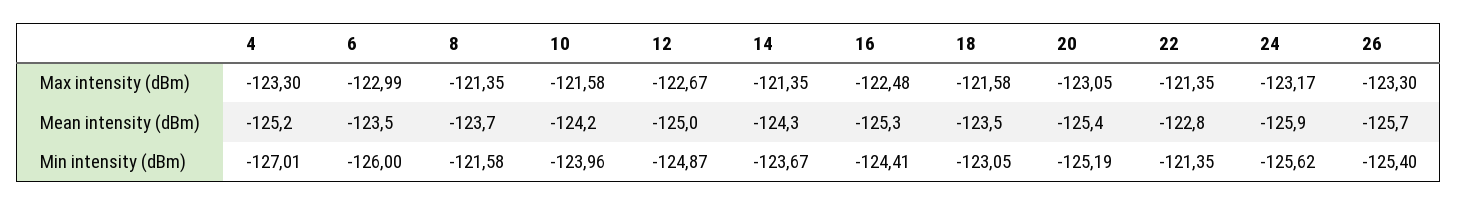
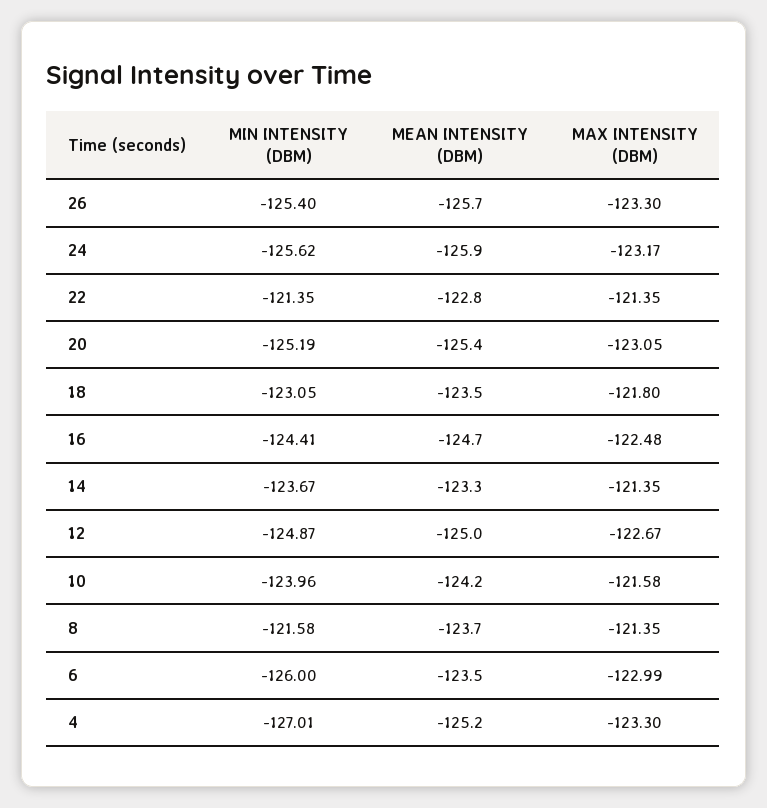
18, Max intensity (dBm): -121.58 -> -121.8
14, Mean intensity (dBm): -124.3 -> -123.3
16, Mean intensity (dBm): -125.3 -> -124.7

